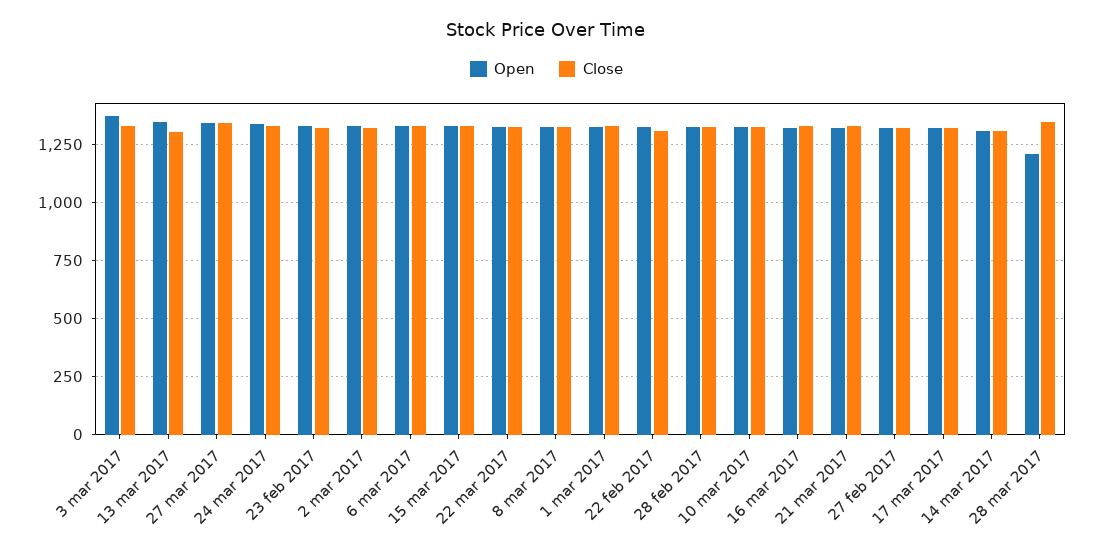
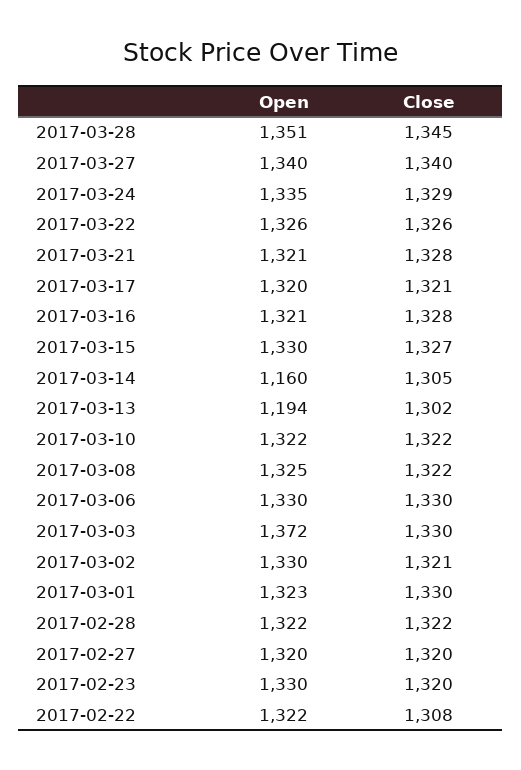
Open, 13 mar 2017: 1350 -> 1194
Open, 14 mar 2017: 1300 -> 1160
Open, 28 mar 2017: 1200 -> 1351

